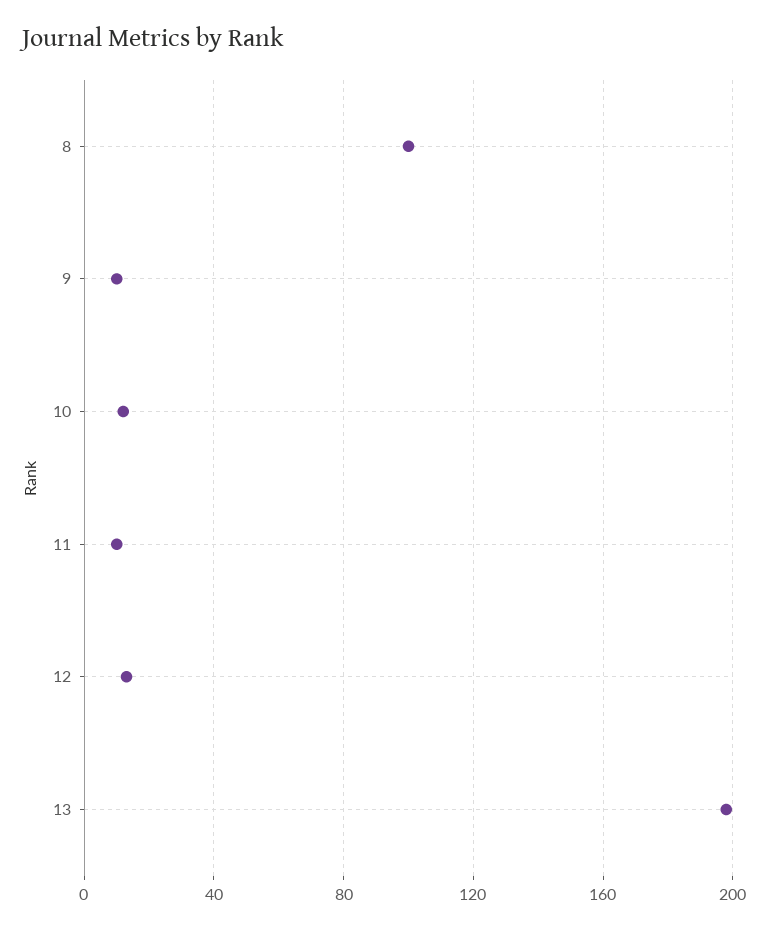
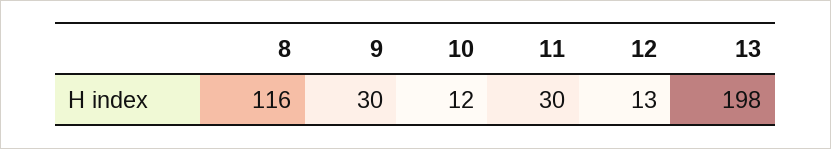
8: 100 -> 116
9: 10 -> 30
11: 10 -> 30

